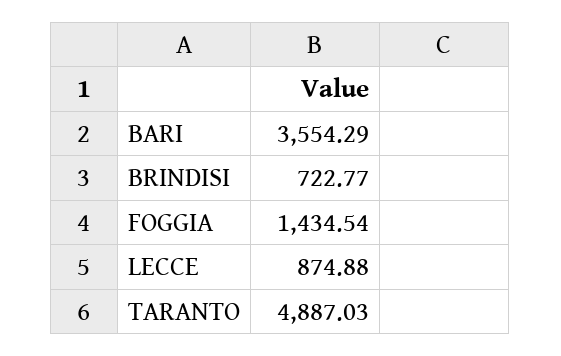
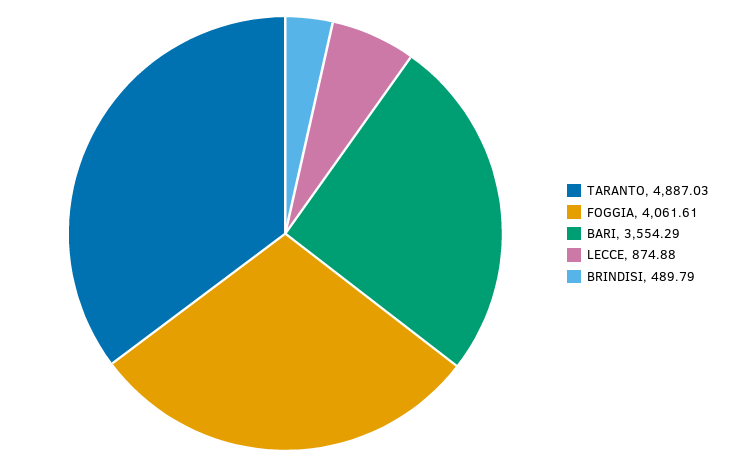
BRINDISI: 722.77 -> 489.79
FOGGIA: 1434.54 -> 4061.61

